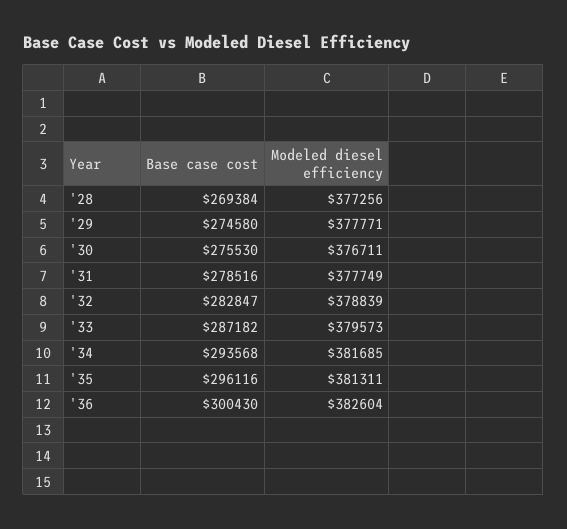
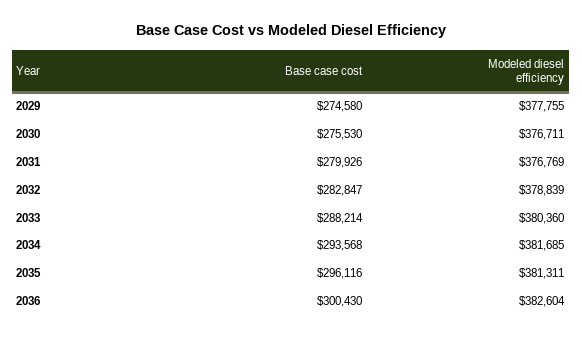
Base case cost, '28: 269384 -> none
Modeled diesel efficiency, '28: 377256 -> none
Modeled diesel efficiency, '29: 377771 -> 377755
Base case cost, '31: 278516 -> 279926
Modeled diesel efficiency, '31: 377749 -> 376769
Base case cost, '33: 287182 -> 288214
Modeled diesel efficiency, '33: 379573 -> 380360

